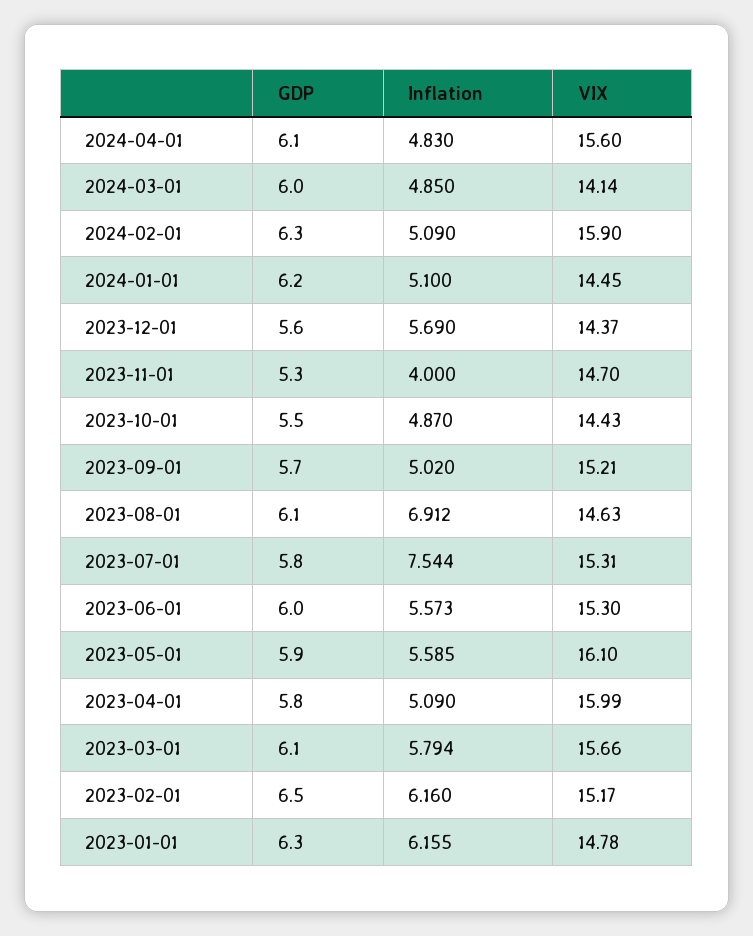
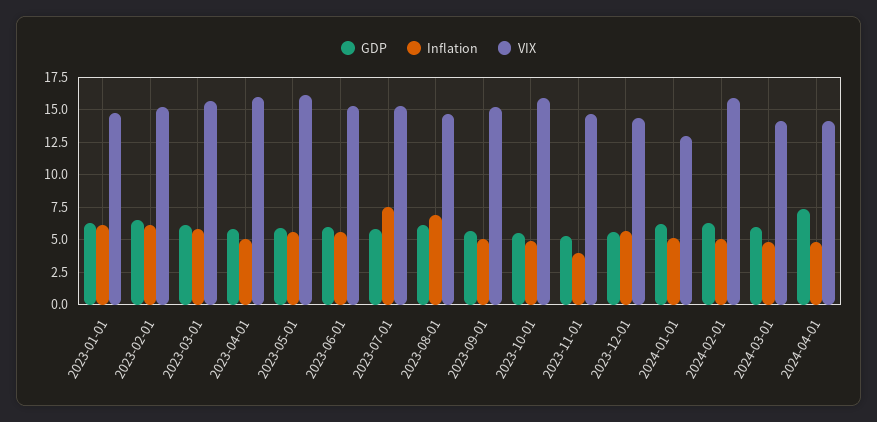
GDP, 2024-04-01: 6.1 -> 7.5
VIX, 2024-04-01: 15.6 -> 14
VIX, 2024-01-01: 14.45 -> 13
VIX, 2023-10-01: 14.43 -> 16

